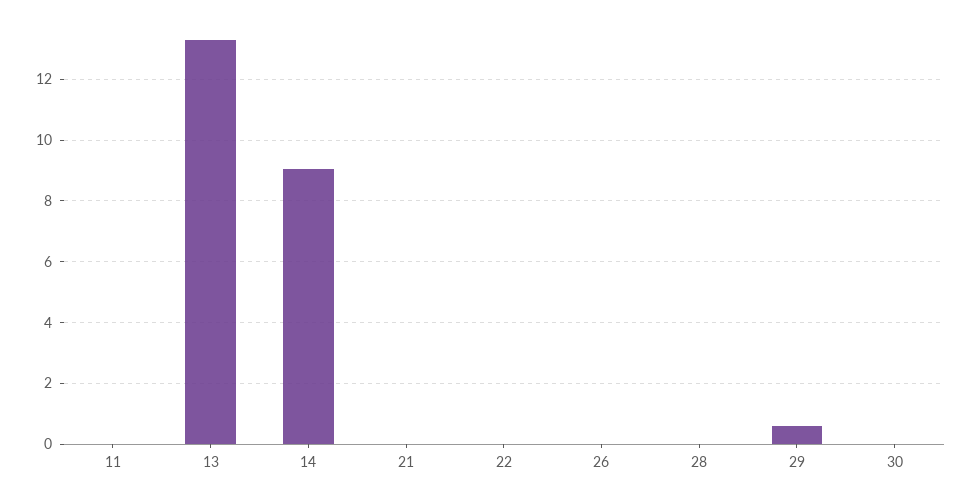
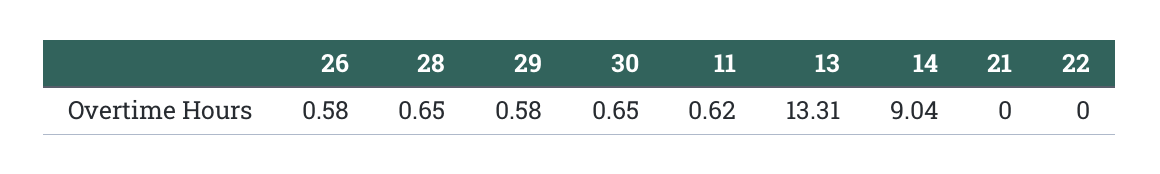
11: 0 -> 0.62
26: 0 -> 0.58
28: 0 -> 0.65
30: 0 -> 0.65

